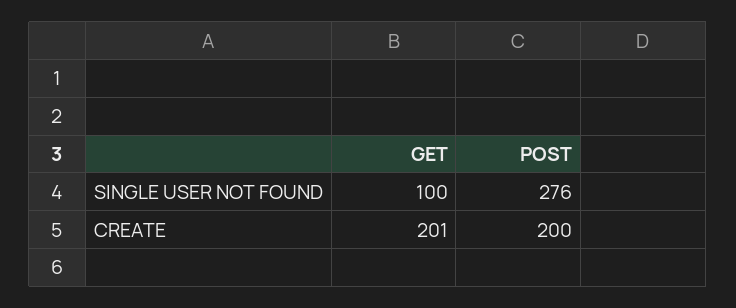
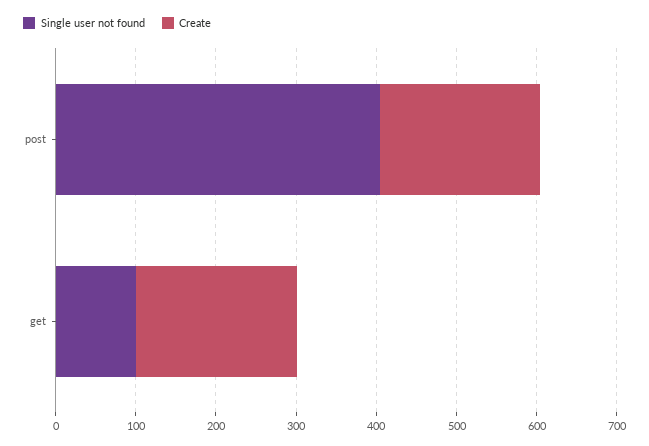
SINGLE USER NOT FOUND, POST: 276 -> 400

